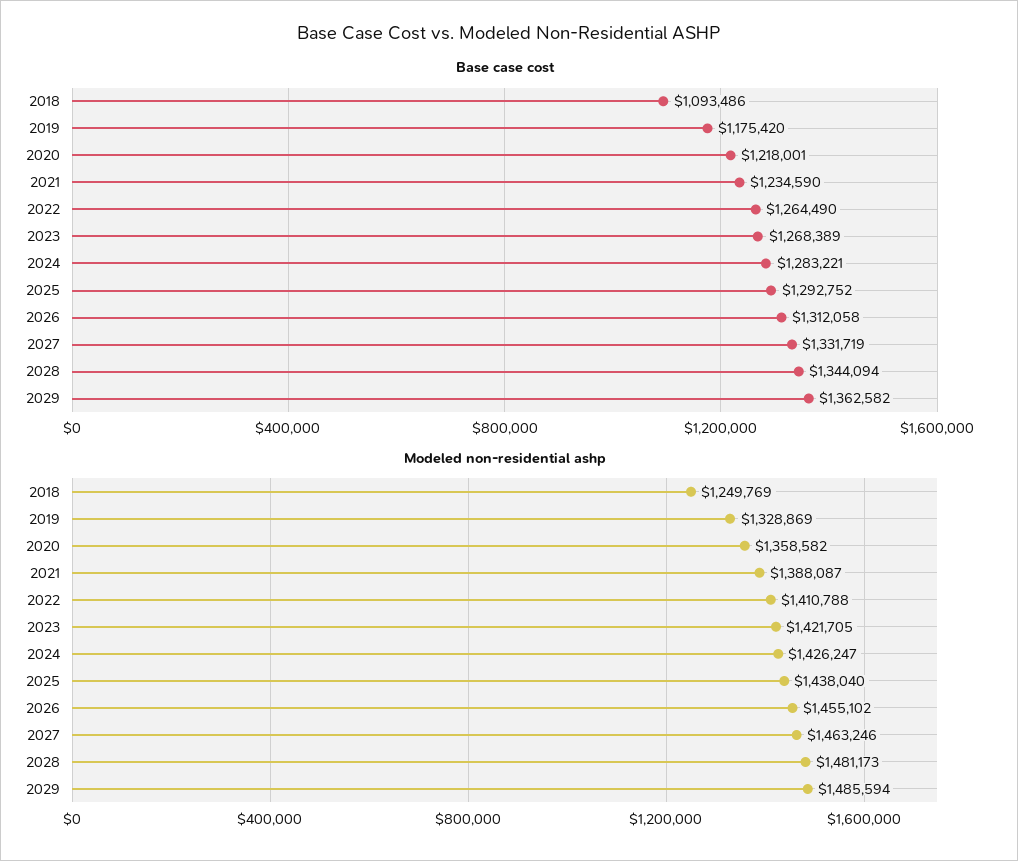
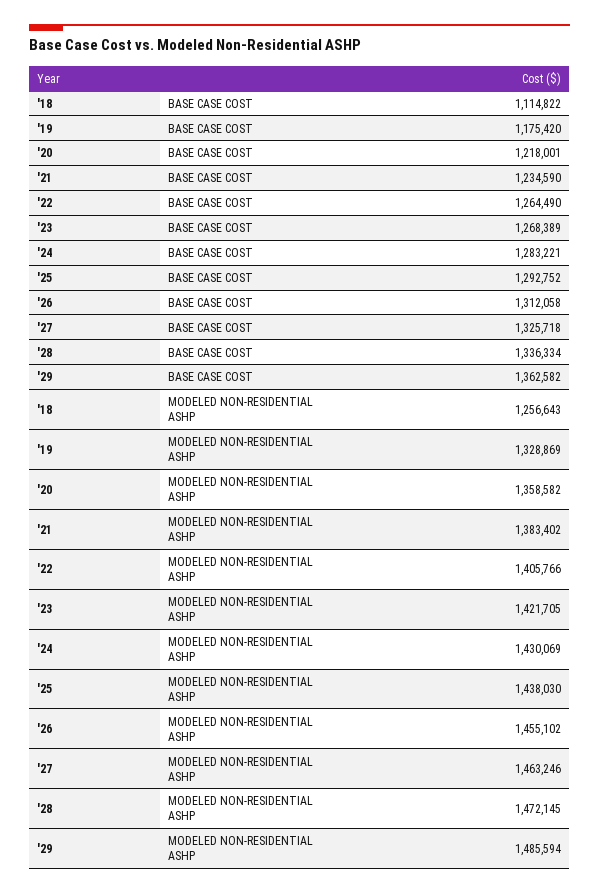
Base case cost, 2018: 1093486 -> 1114822
Base case cost, 2027: 1331719 -> 1325718
Base case cost, 2028: 1344094 -> 1336334
Modeled non-residential ashp, 2018: 1249769 -> 1256643
Modeled non-residential ashp, 2021: 1388087 -> 1383402
Modeled non-residential ashp, 2022: 1410788 -> 1405766
Modeled non-residential ashp, 2024: 1426247 -> 1430069
Modeled non-residential ashp, 2025: 1438040 -> 1438030
Modeled non-residential ashp, 2028: 1481173 -> 1472145

